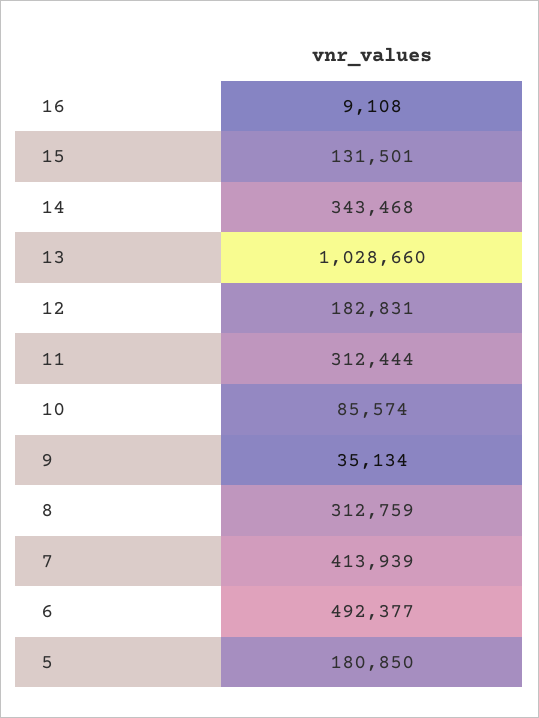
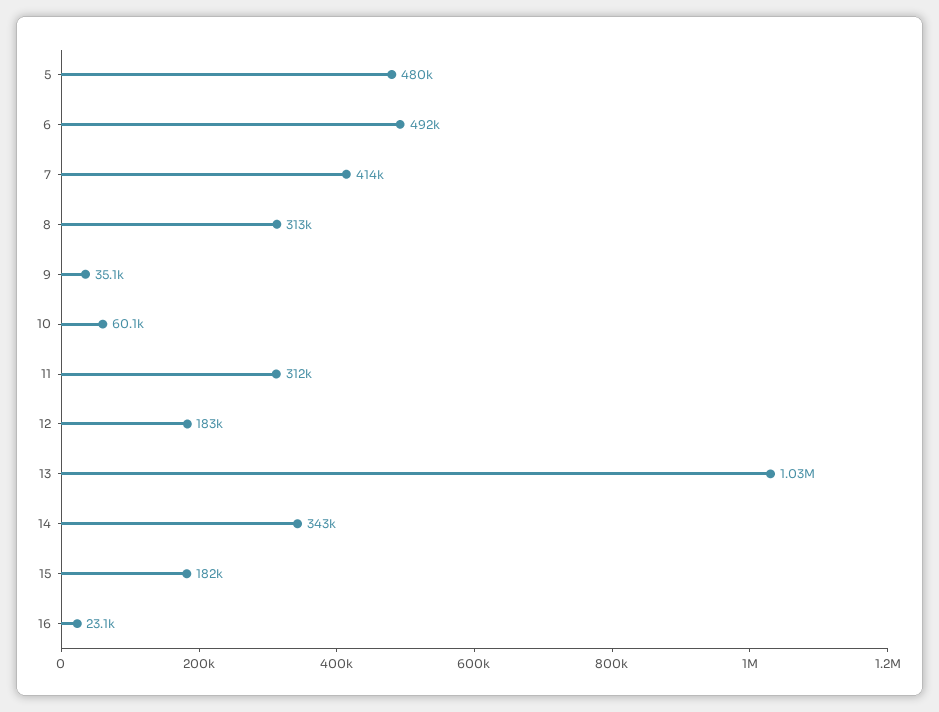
16: 9108 -> 23100
15: 131501 -> 182000
10: 85574 -> 60100
5: 180850 -> 480000

